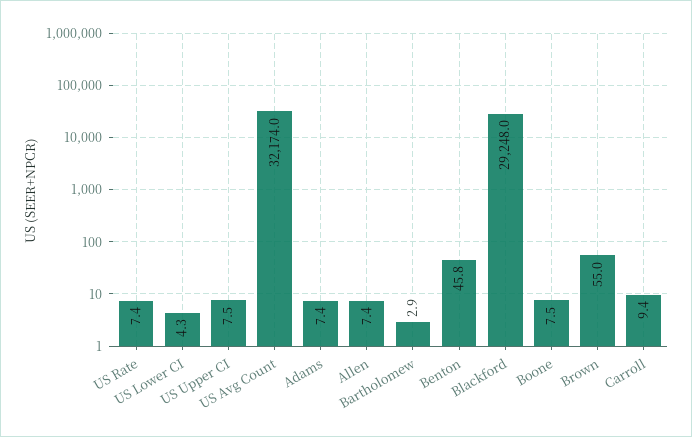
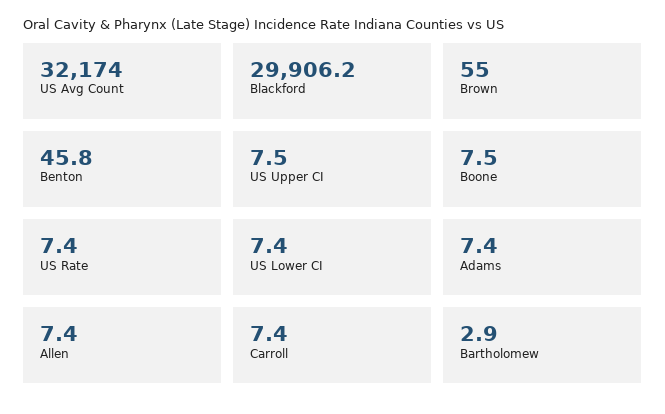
US Lower CI: 4.3 -> 7.4
Blackford: 29248 -> 29906.2
Carroll: 9.4 -> 7.4

